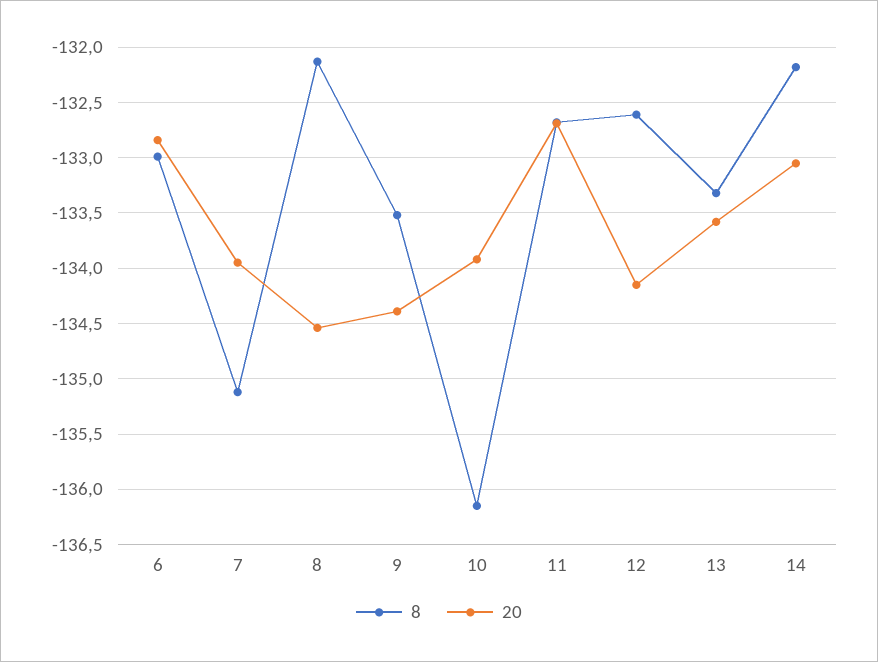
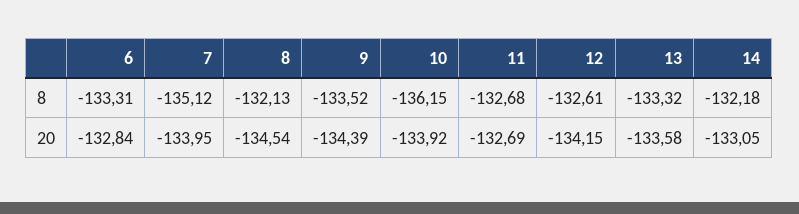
8, 6: -133 -> -133.31

